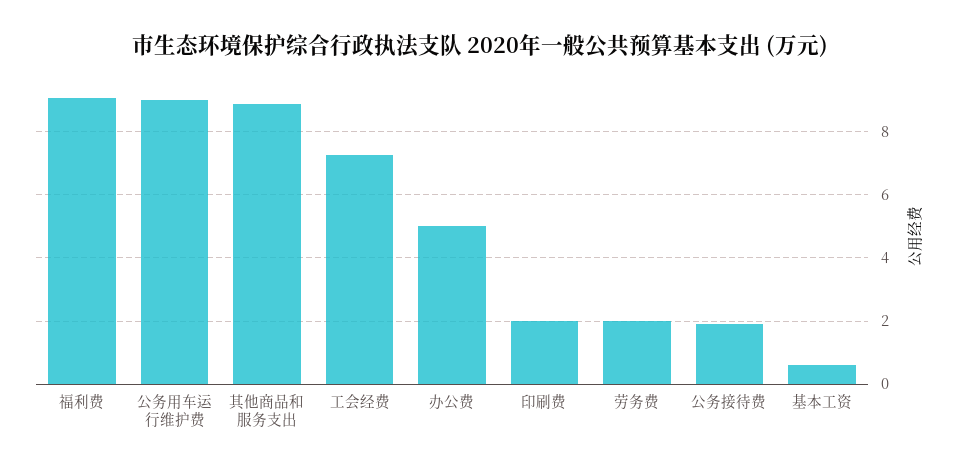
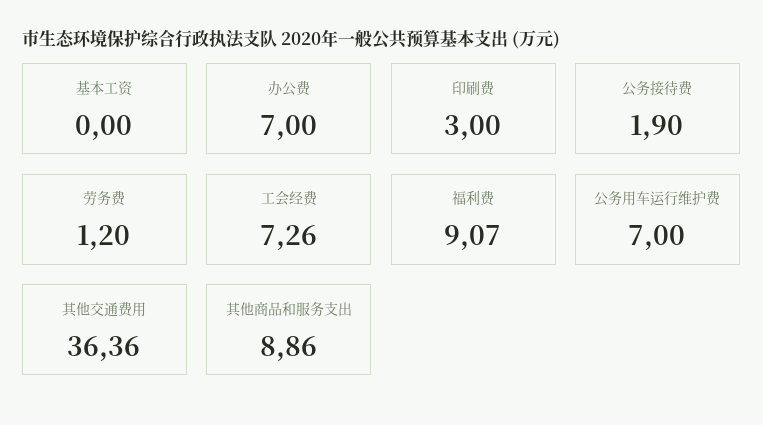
公务用车运行维护费: 9 -> 7
办公费: 5 -> 7
印刷费: 2 -> 3
劳务费: 2 -> 1.2
基本工资: 0.6 -> 0
其他交通费用: none -> 36.36

